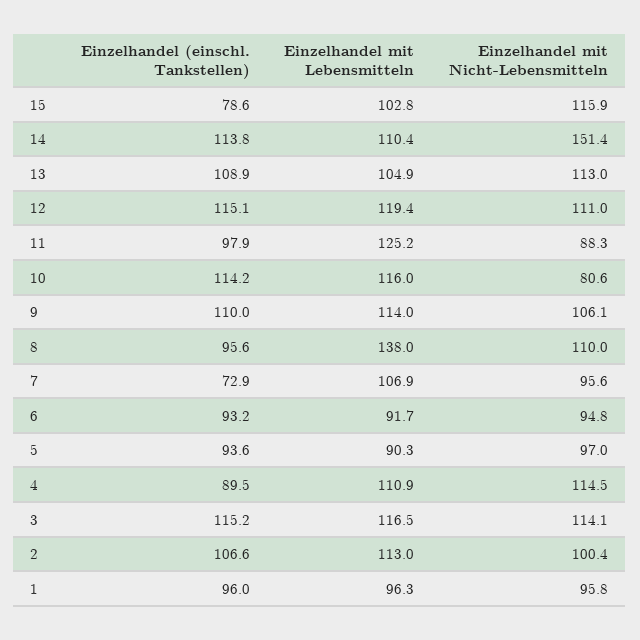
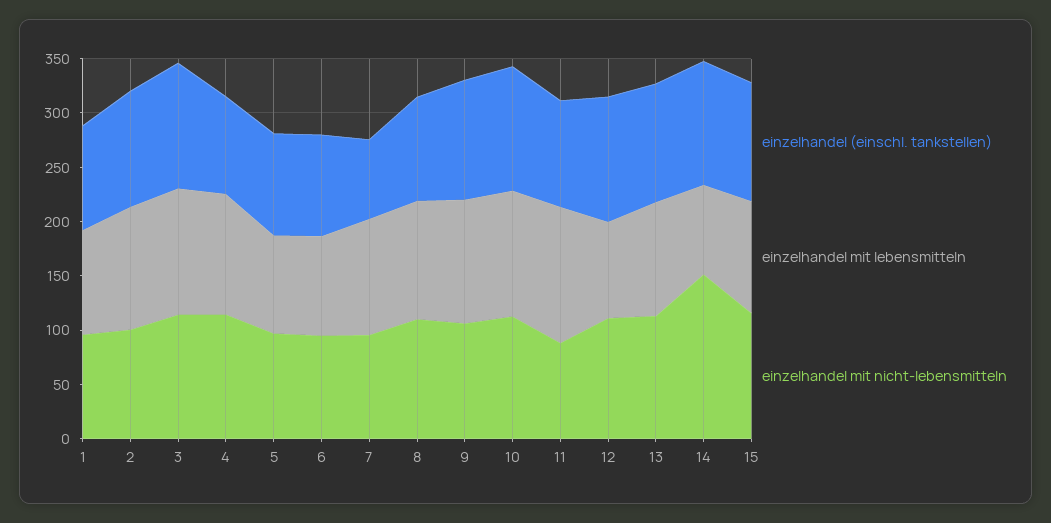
Einzelhandel (einschl. Tankstellen), 15: 78.6 -> 110
Einzelhandel mit Lebensmitteln, 14: 110.4 -> 80
Einzelhandel mit Lebensmitteln, 12: 119.4 -> 90
Einzelhandel mit Nicht-Lebensmitteln, 10: 80.6 -> 110
Einzelhandel mit Lebensmitteln, 8: 138 -> 110

